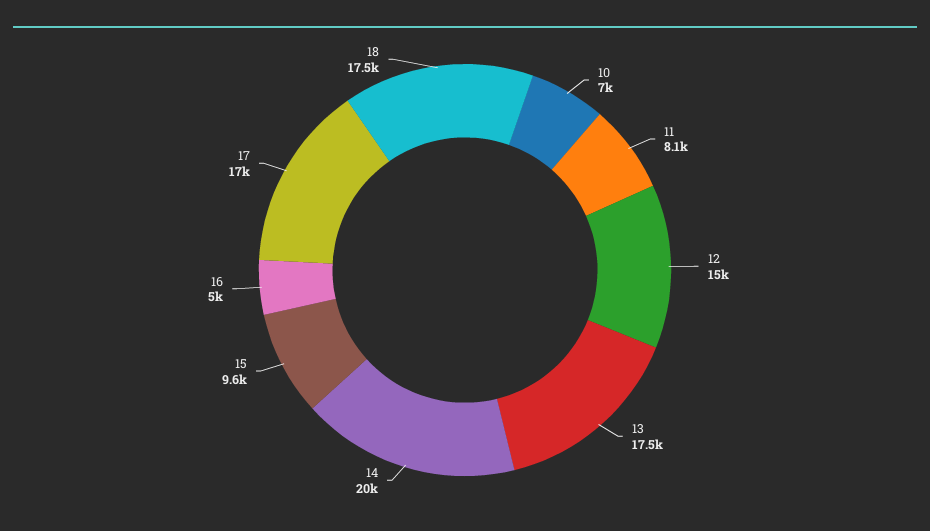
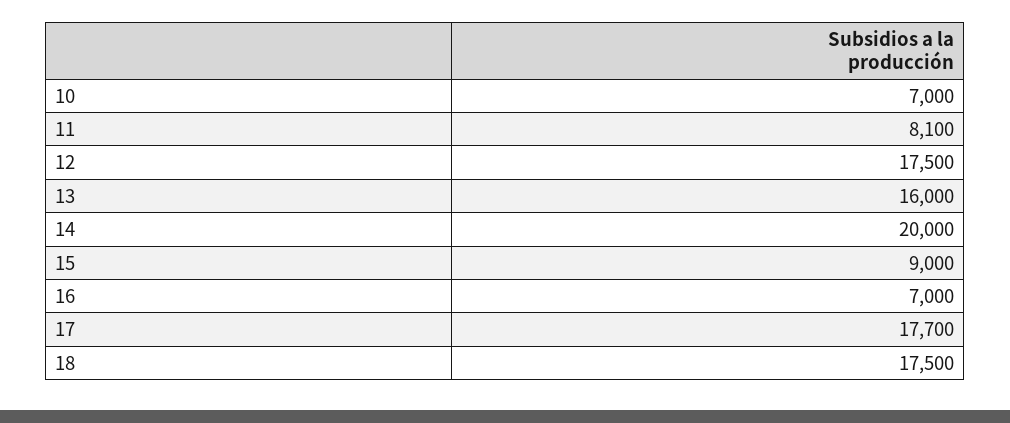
12: 15000 -> 17500
13: 17500 -> 16000
15: 9600 -> 9000
16: 5000 -> 7000
17: 17000 -> 17700

